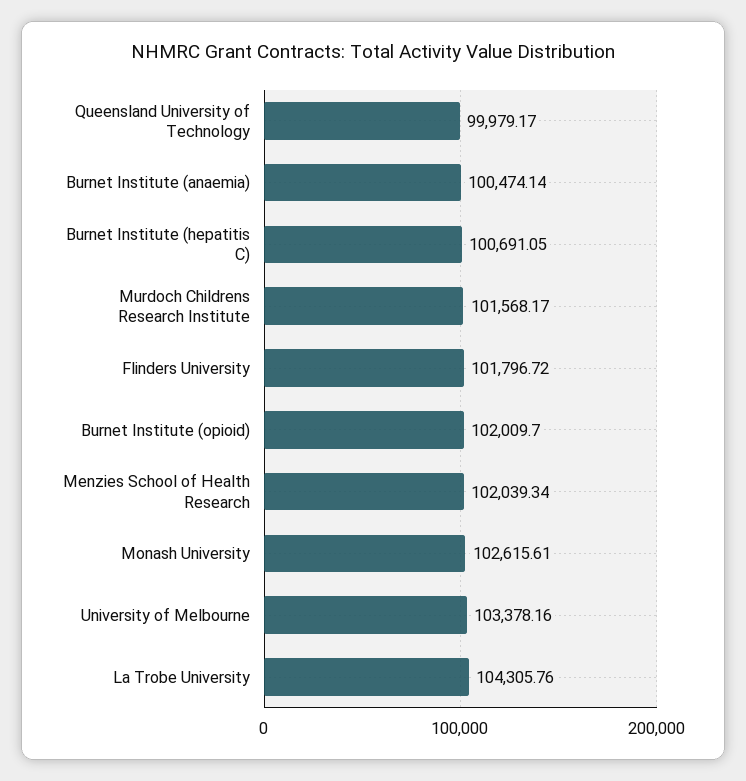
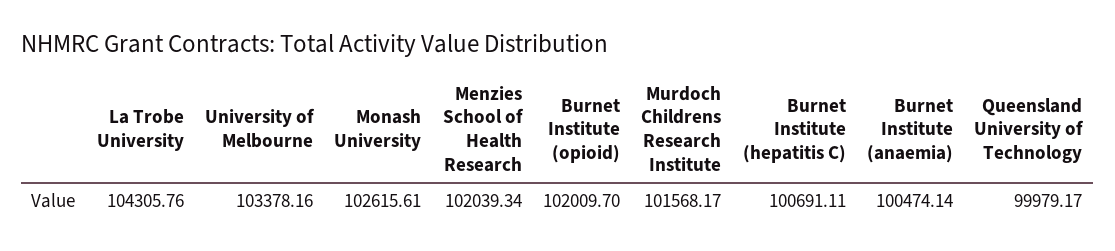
Burnet Institute (hepatitis C): 100691.05 -> 100691.11
Flinders University: 101796.72 -> none

